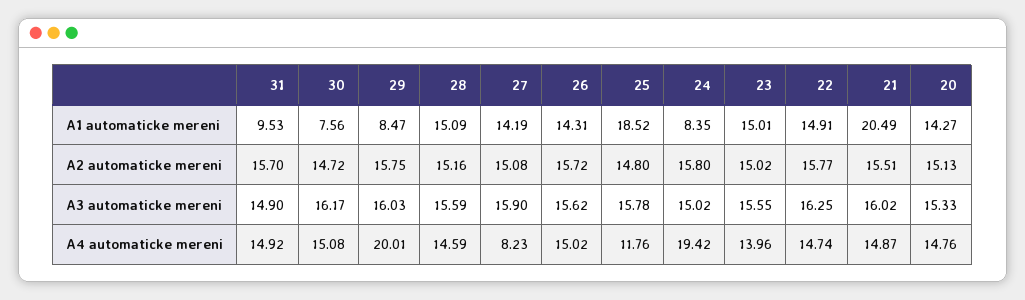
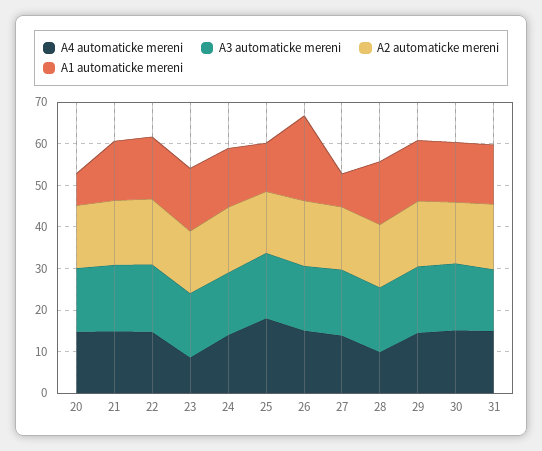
A1 automaticke mereni, 31: 9.53 -> 14
A1 automaticke mereni, 30: 7.56 -> 14
A1 automaticke mereni, 29: 8.47 -> 14
A1 automaticke mereni, 27: 14.19 -> 8
A1 automaticke mereni, 26: 14.31 -> 20
A1 automaticke mereni, 25: 18.52 -> 12
A1 automaticke mereni, 24: 8.35 -> 14
A1 automaticke mereni, 21: 20.49 -> 14
A1 automaticke mereni, 20: 14.27 -> 8
A4 automaticke mereni, 29: 20.01 -> 14
A4 automaticke mereni, 28: 14.59 -> 10
A4 automaticke mereni, 27: 8.23 -> 14
A4 automaticke mereni, 25: 11.76 -> 18
A4 automaticke mereni, 24: 19.42 -> 14
A4 automaticke mereni, 23: 13.96 -> 8

